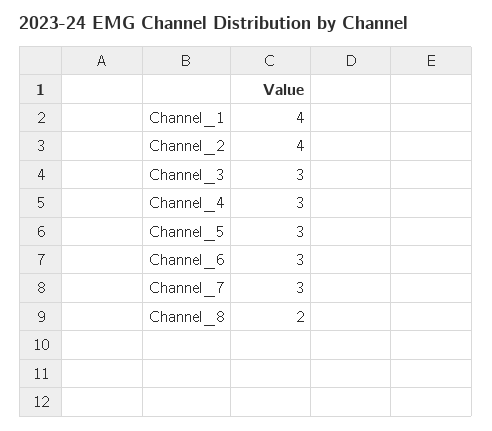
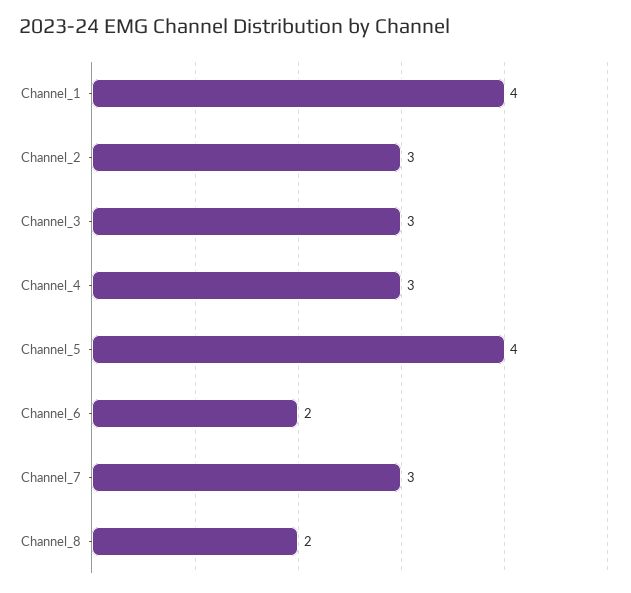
Channel_2: 4 -> 3
Channel_5: 3 -> 4
Channel_6: 3 -> 2

